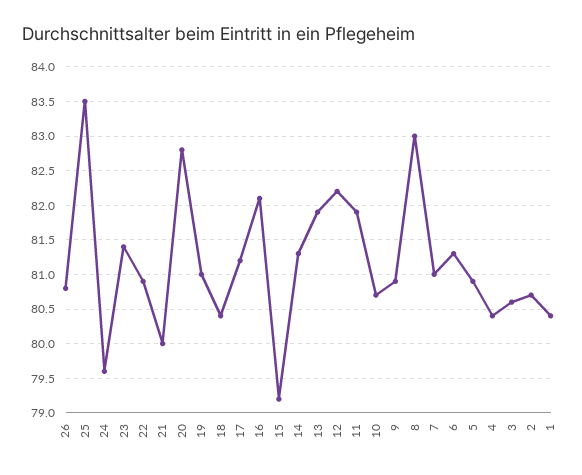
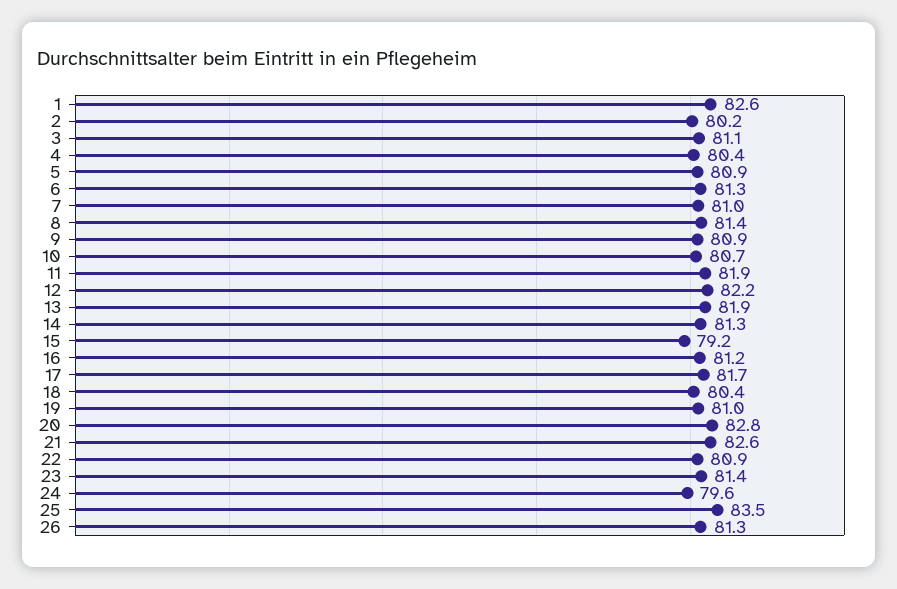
26: 80.8 -> 81.3
21: 80 -> 82.6
17: 81.2 -> 81.7
16: 82.1 -> 81.2
8: 83 -> 81.4
3: 80.6 -> 81.1
2: 80.7 -> 80.2
1: 80.4 -> 82.6

